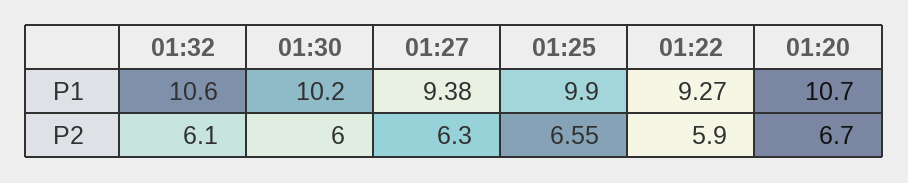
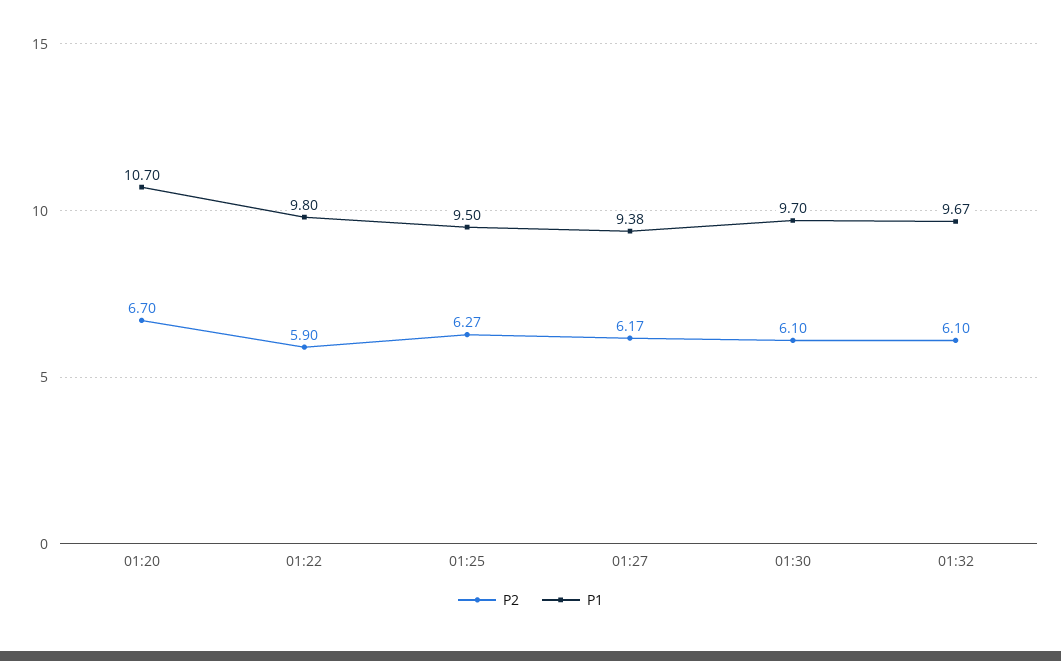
P1, 01:32: 10.6 -> 9.67
P1, 01:30: 10.2 -> 9.7
P1, 01:25: 9.9 -> 9.5
P1, 01:22: 9.27 -> 9.8
P2, 01:30: 6 -> 6.1
P2, 01:27: 6.3 -> 6.17
P2, 01:25: 6.55 -> 6.27

